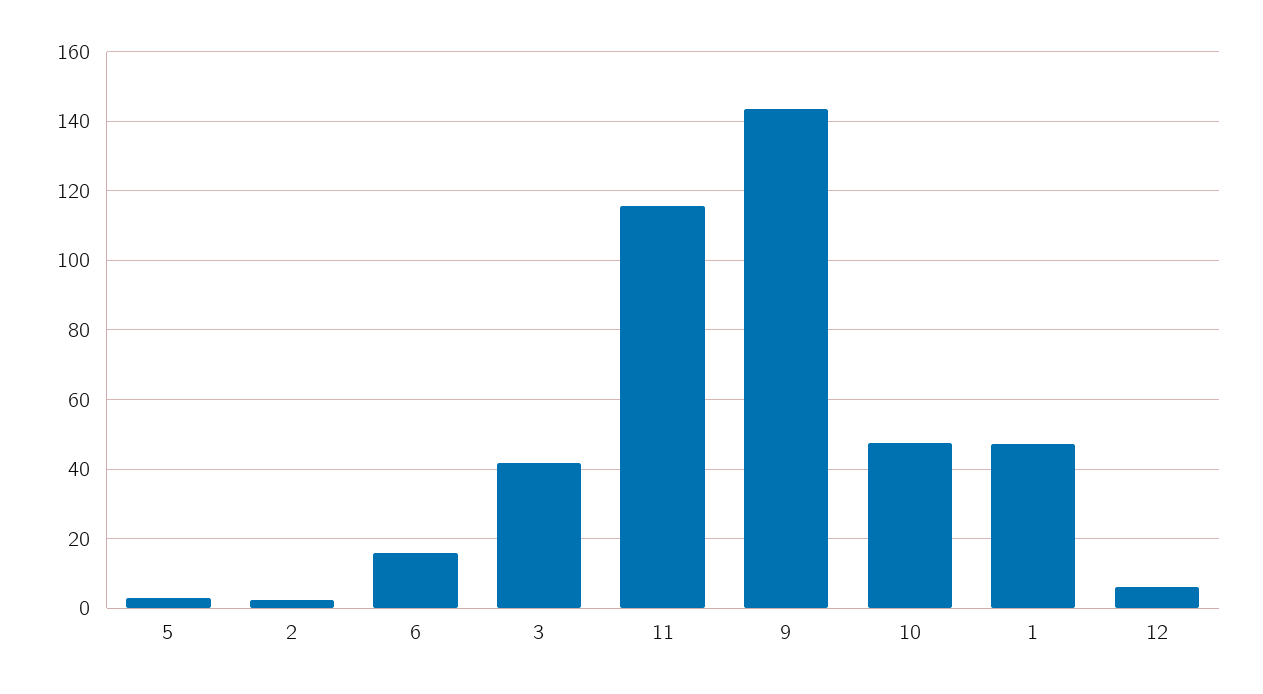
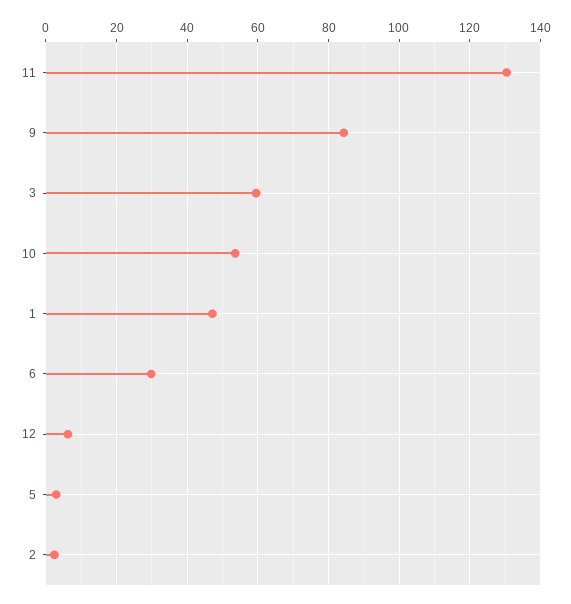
6: 16 -> 30
3: 42 -> 60
11: 116 -> 130
9: 144 -> 84
10: 48 -> 54

